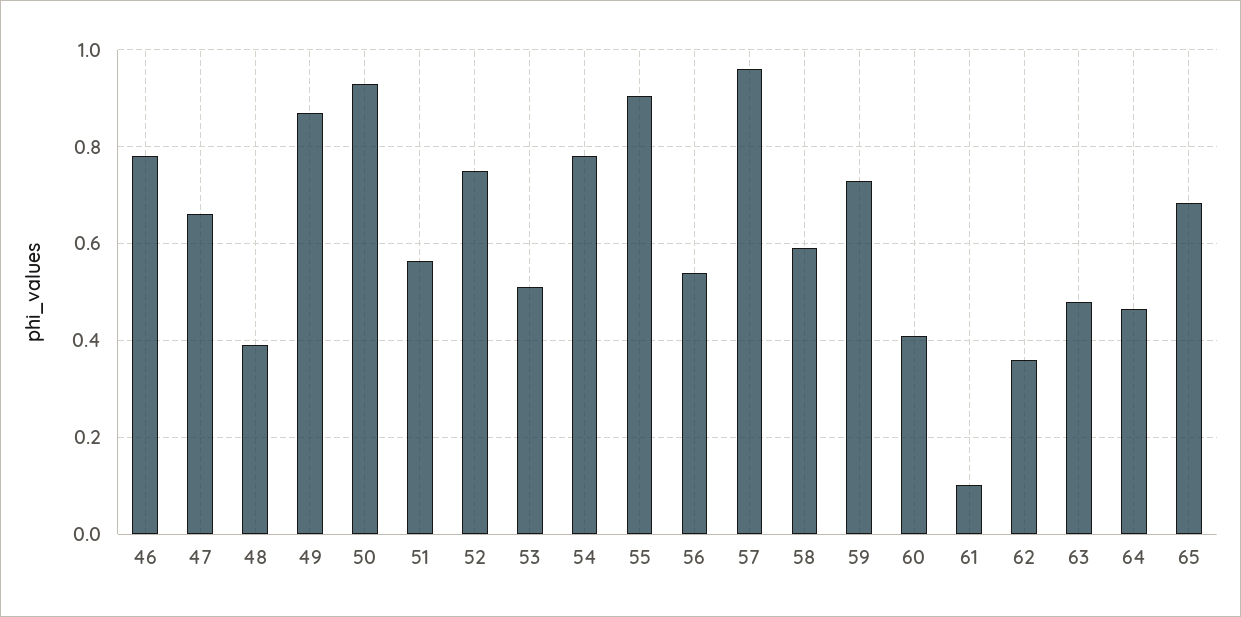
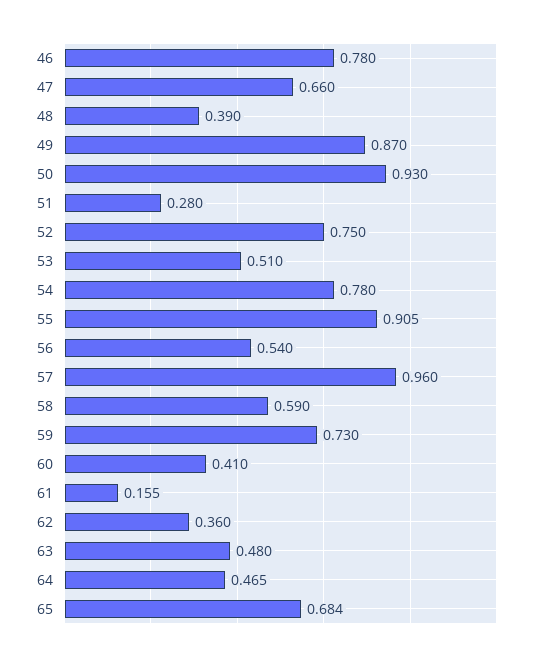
51: 0.56 -> 0.28
61: 0.1 -> 0.155

